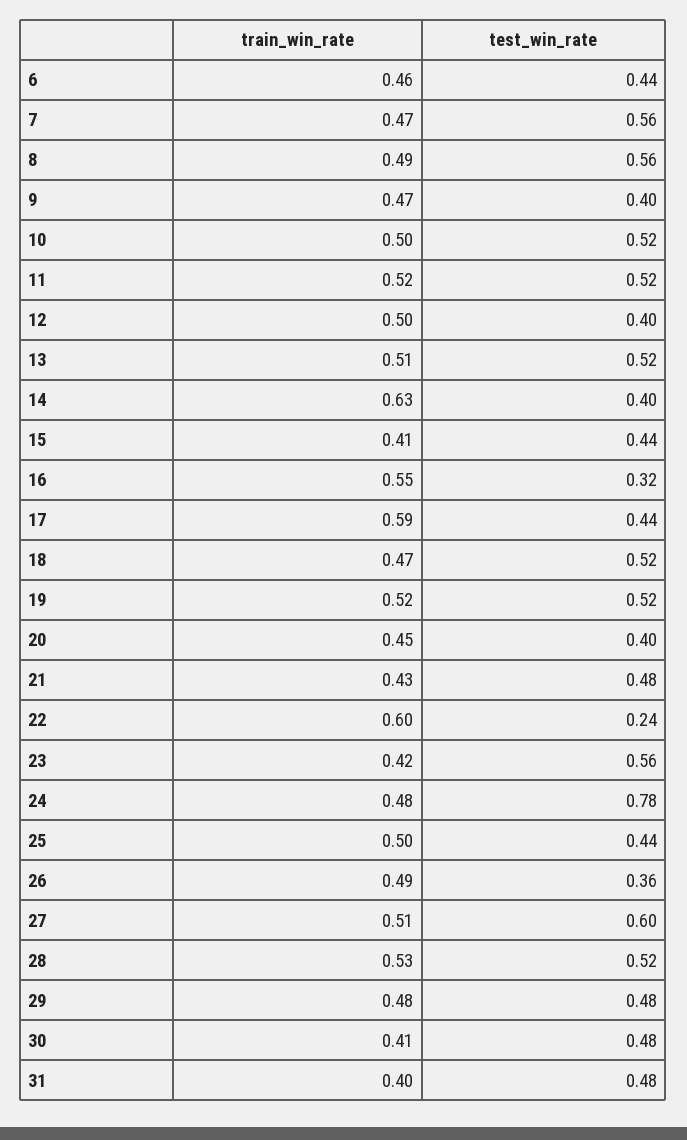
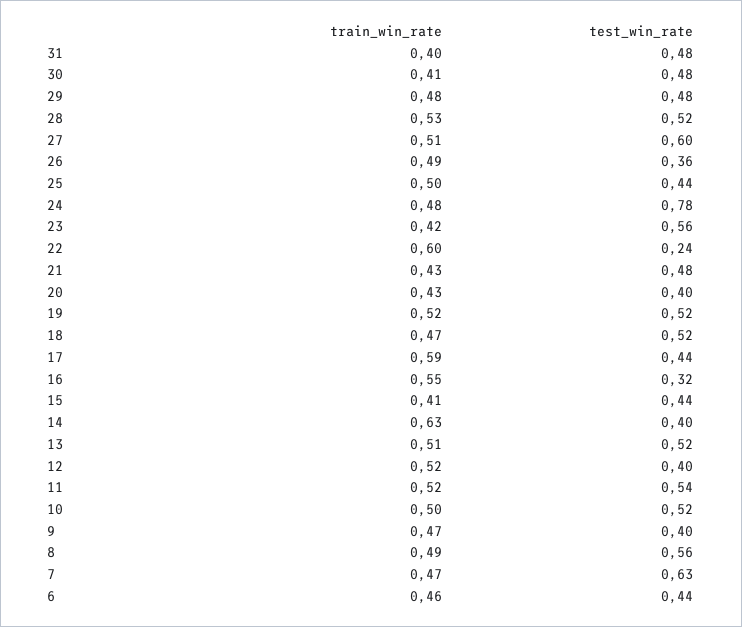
test_win_rate, 7: 0.56 -> 0.63
test_win_rate, 11: 0.52 -> 0.54
train_win_rate, 12: 0.5 -> 0.52
train_win_rate, 20: 0.45 -> 0.43

